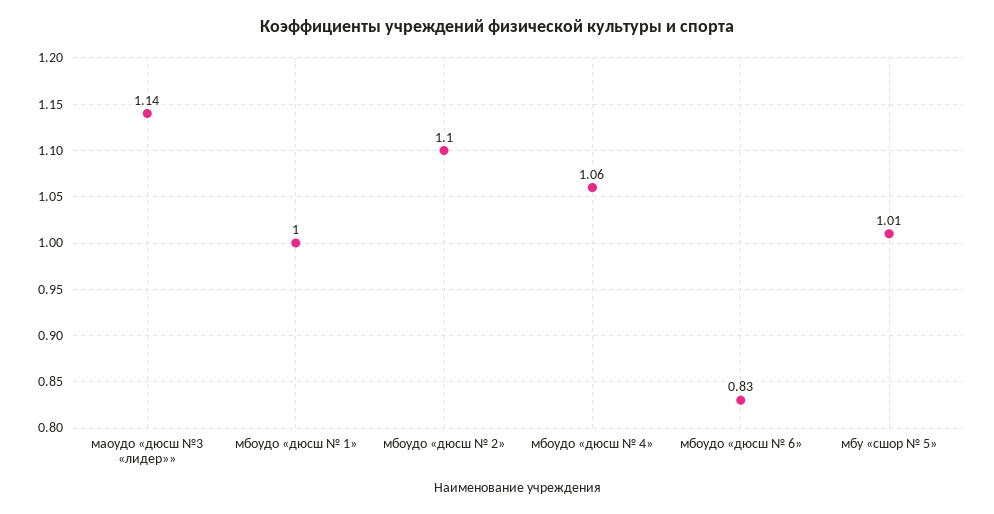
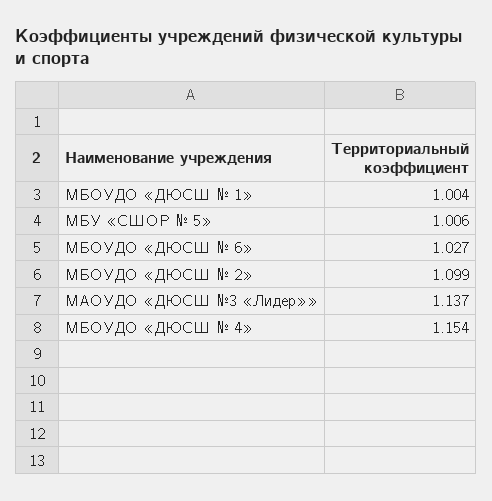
мбоудо «дюсш № 4»: 1.06 -> 1.154
мбоудо «дюсш № 6»: 0.83 -> 1.027

